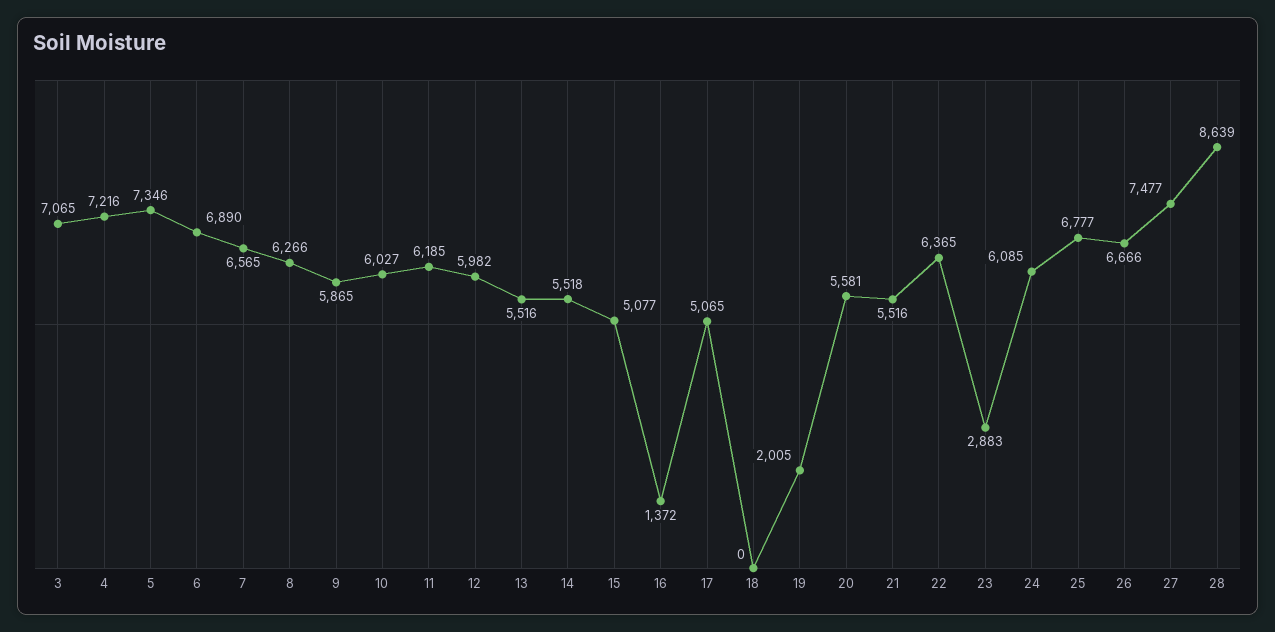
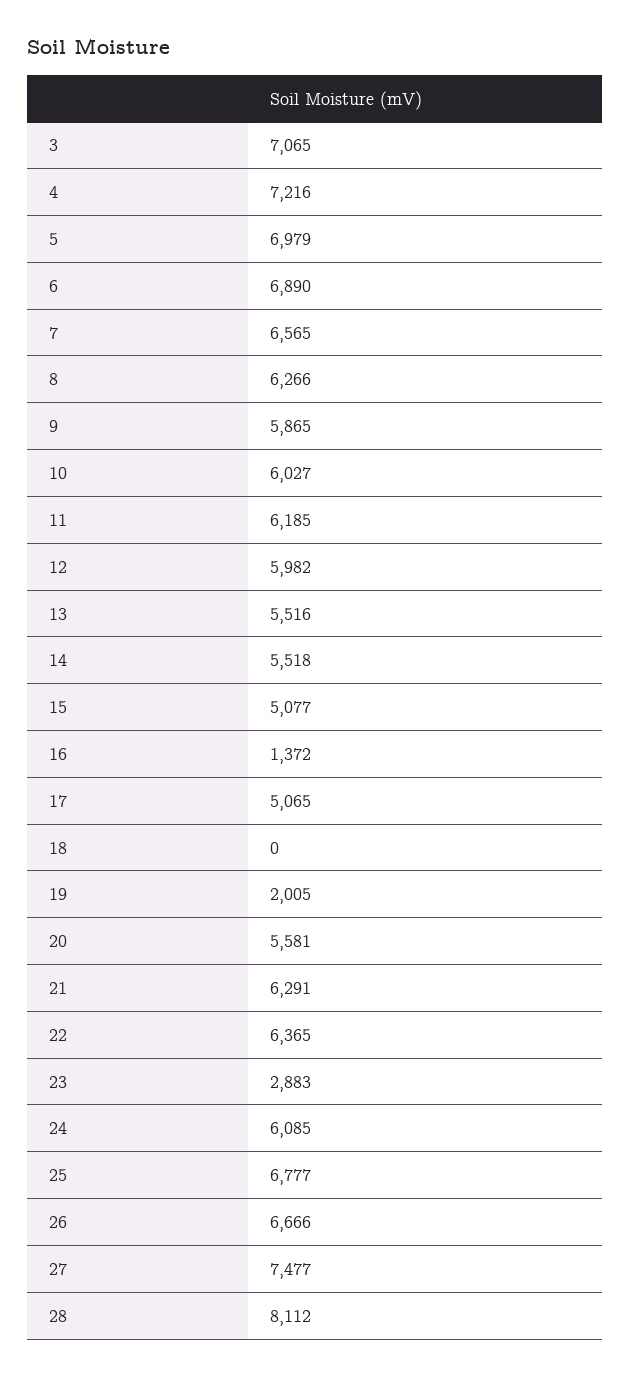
5: 7346 -> 6979
21: 5516 -> 6291
28: 8639 -> 8112

